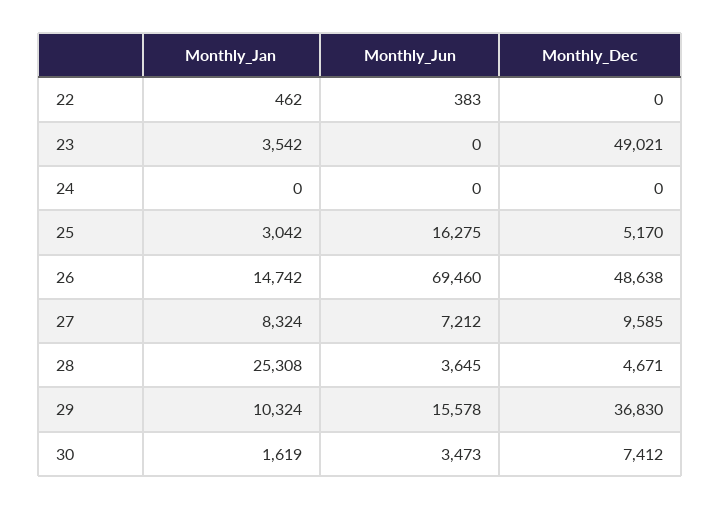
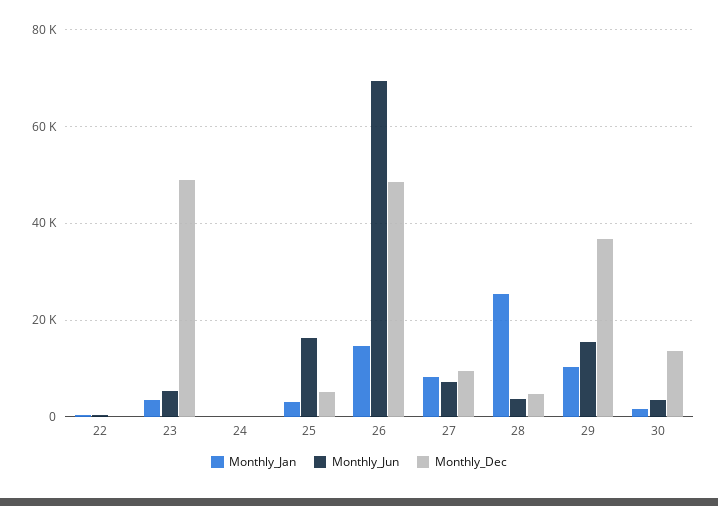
Monthly_Jun, 23: 0 -> 6000
Monthly_Dec, 30: 7412 -> 14000

